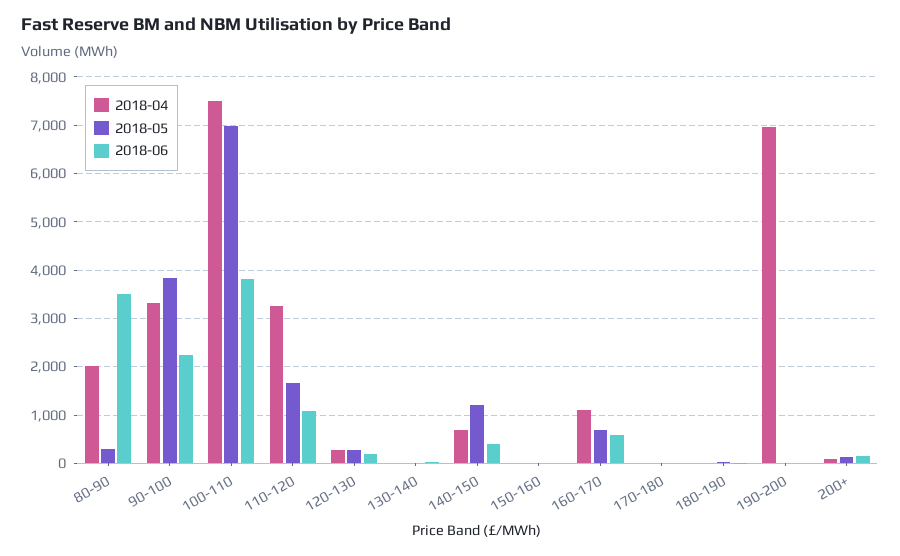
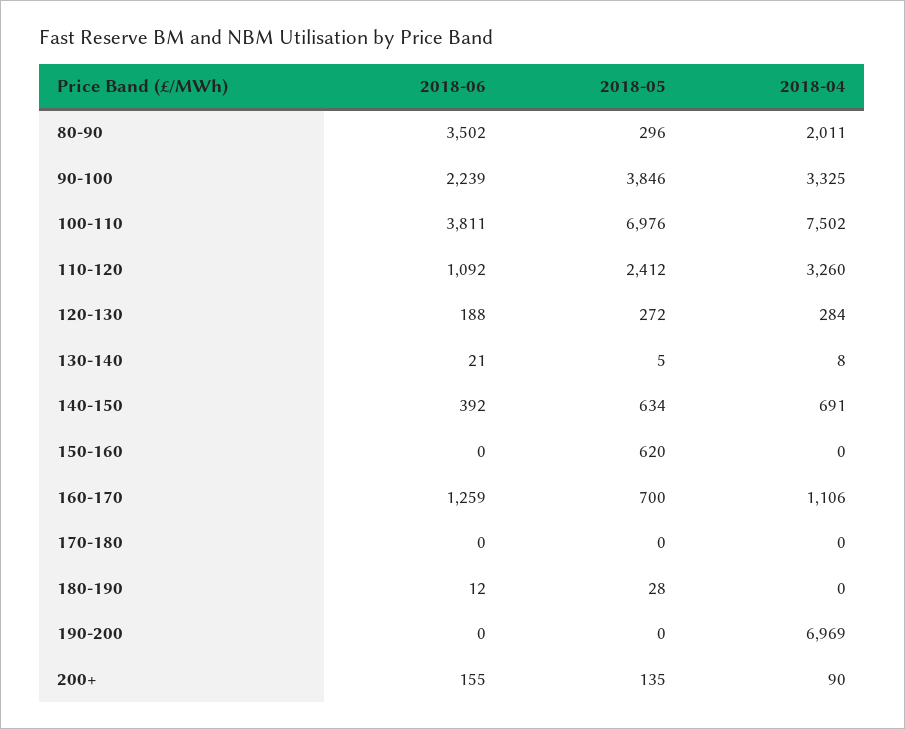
2018-05, 110-120: 1600 -> 2412
2018-05, 140-150: 1200 -> 634
2018-05, 150-160: 0 -> 620
2018-06, 160-170: 600 -> 1259

